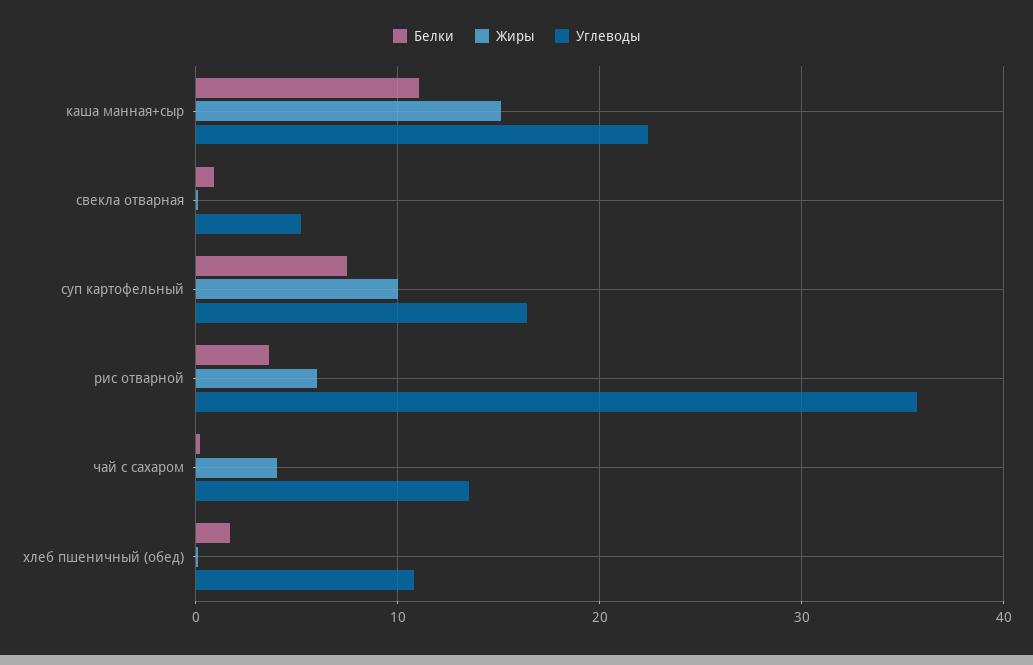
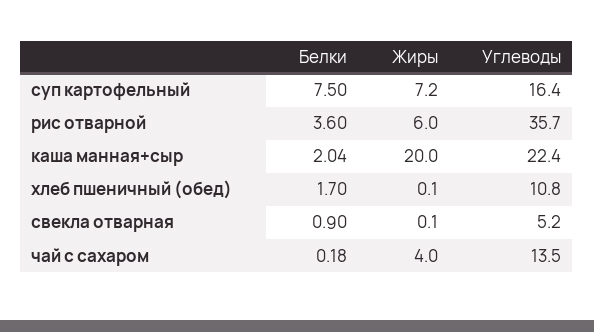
Белки, каша манная+сыр: 11 -> 2.04
Жиры, каша манная+сыр: 15 -> 20
Жиры, суп картофельный: 10 -> 7.2

